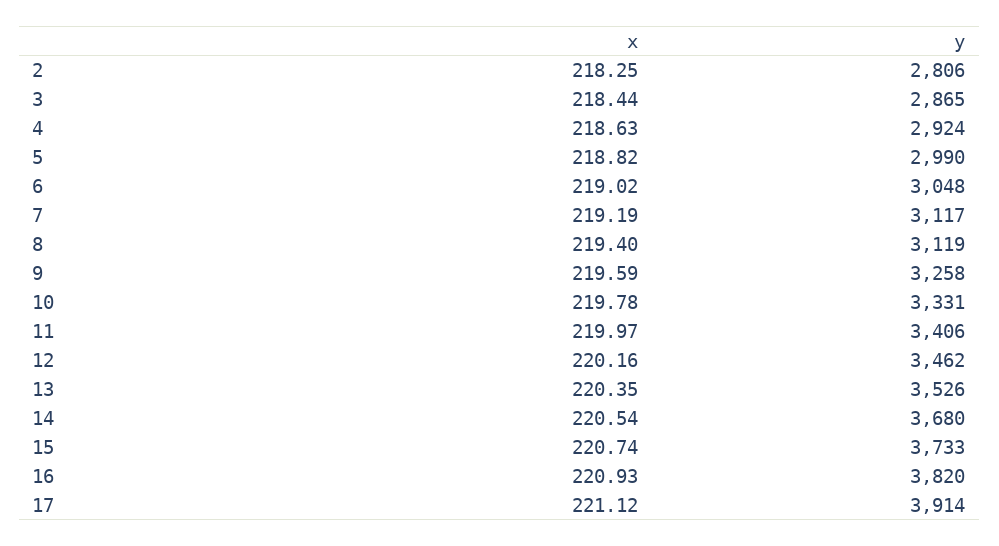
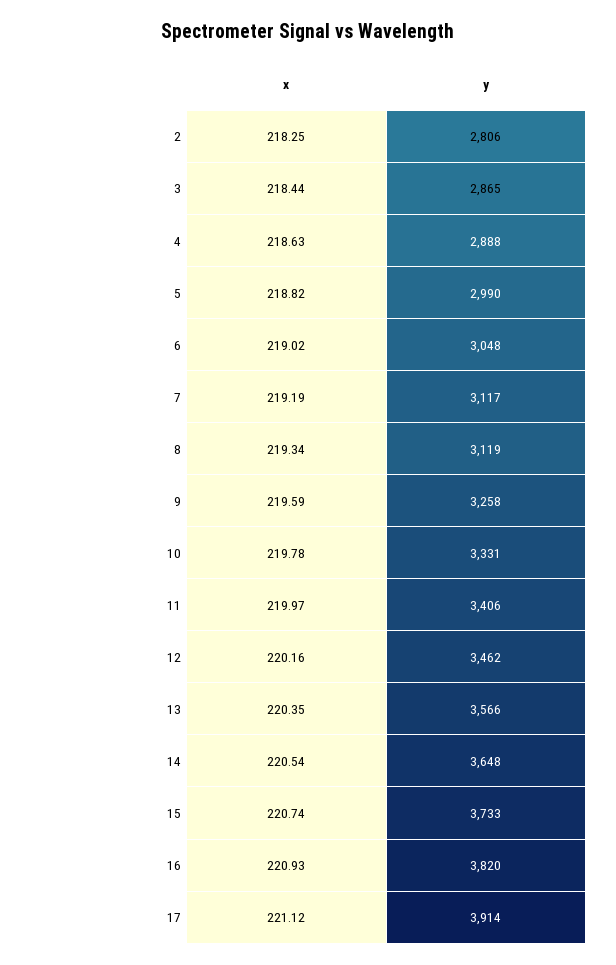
y, 4: 2924 -> 2888
x, 8: 219.4 -> 219.34
y, 13: 3526 -> 3566
y, 14: 3680 -> 3648

